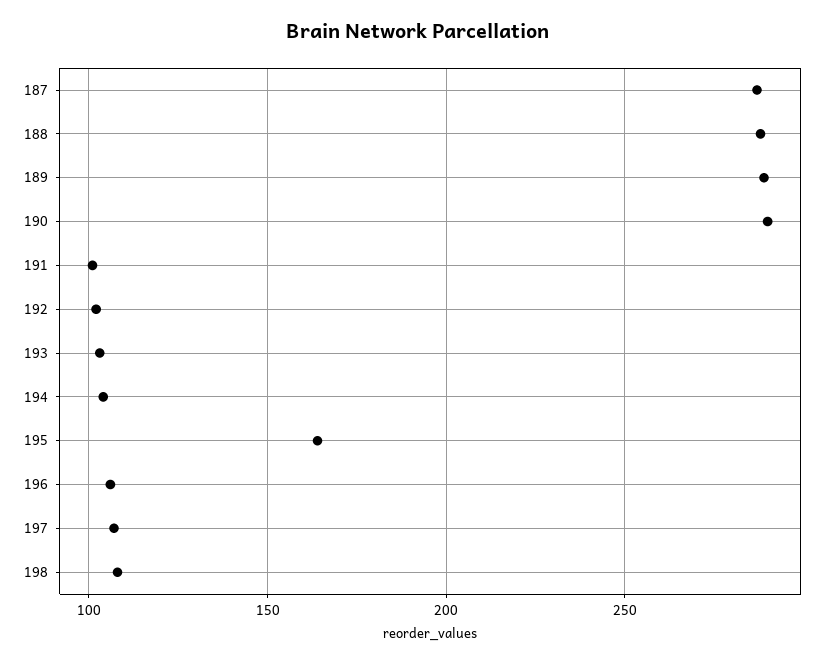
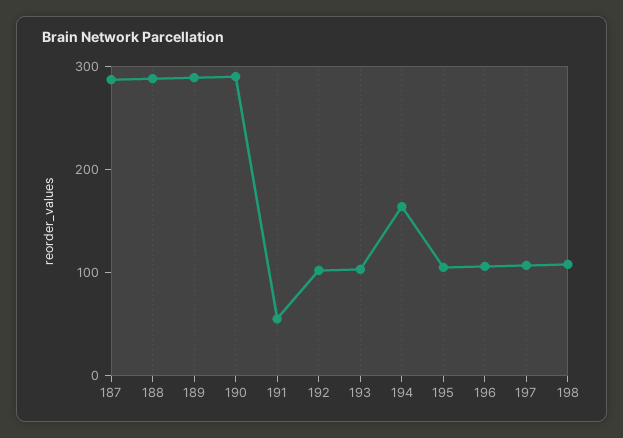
191: 100 -> 60
194: 105 -> 160
195: 165 -> 100

